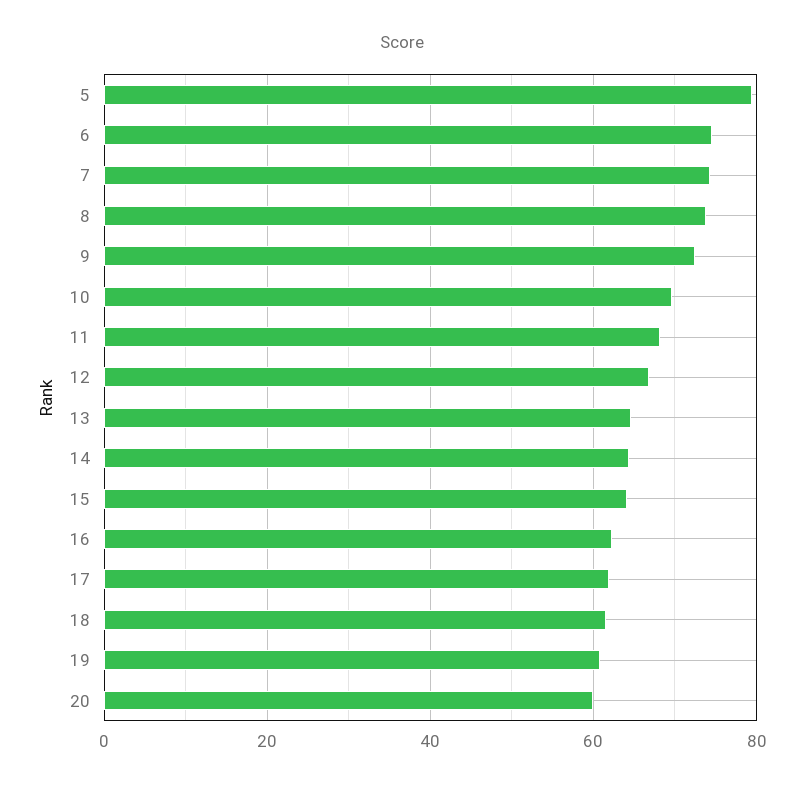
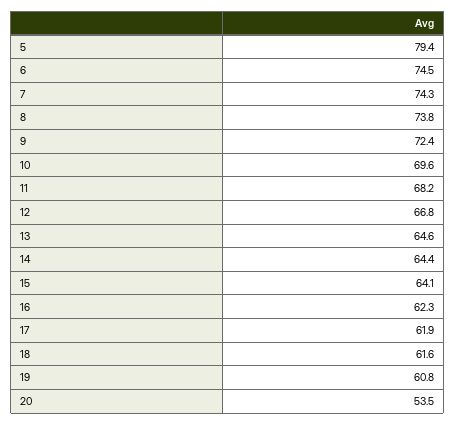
20: 60 -> 53.5

